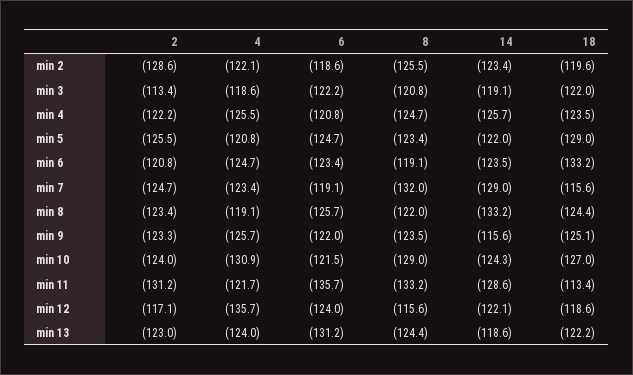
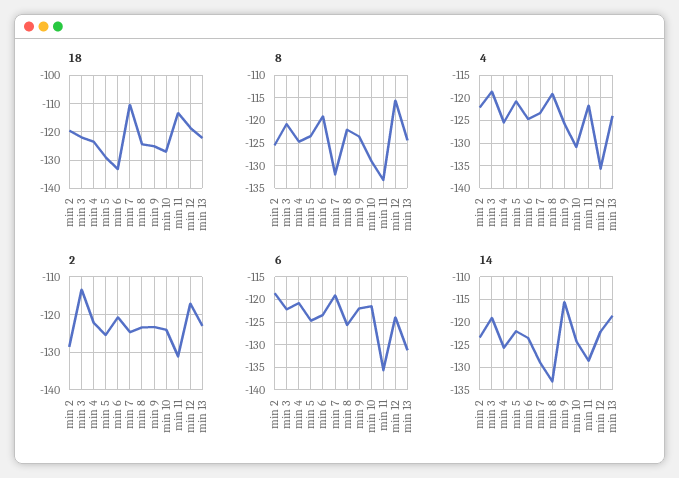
18, min 7: -115.6 -> -110

